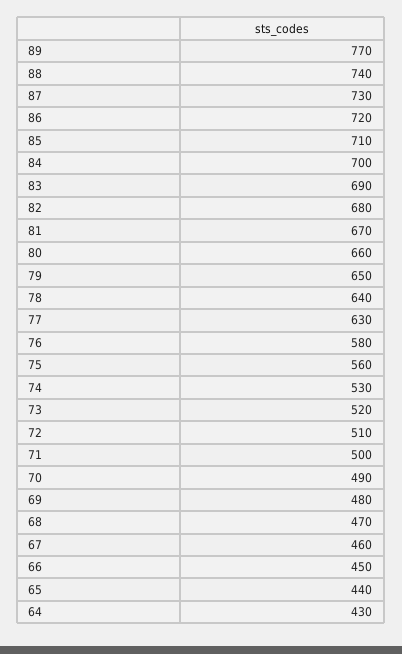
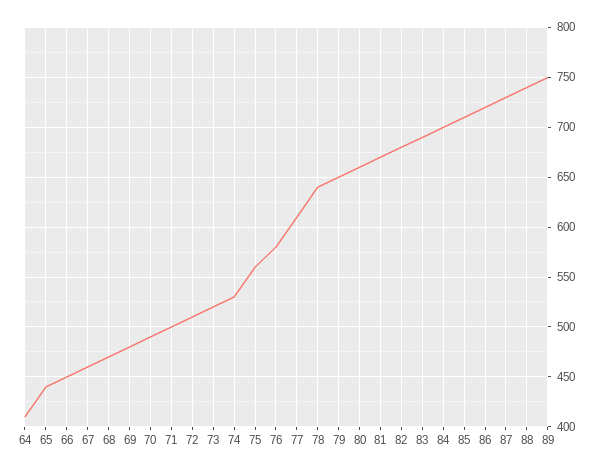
89: 770 -> 750
77: 630 -> 610
64: 430 -> 410

